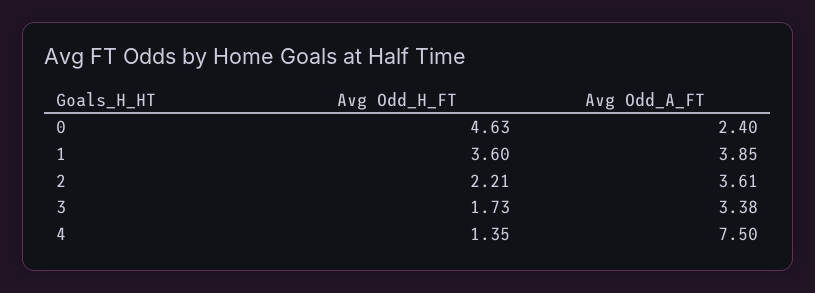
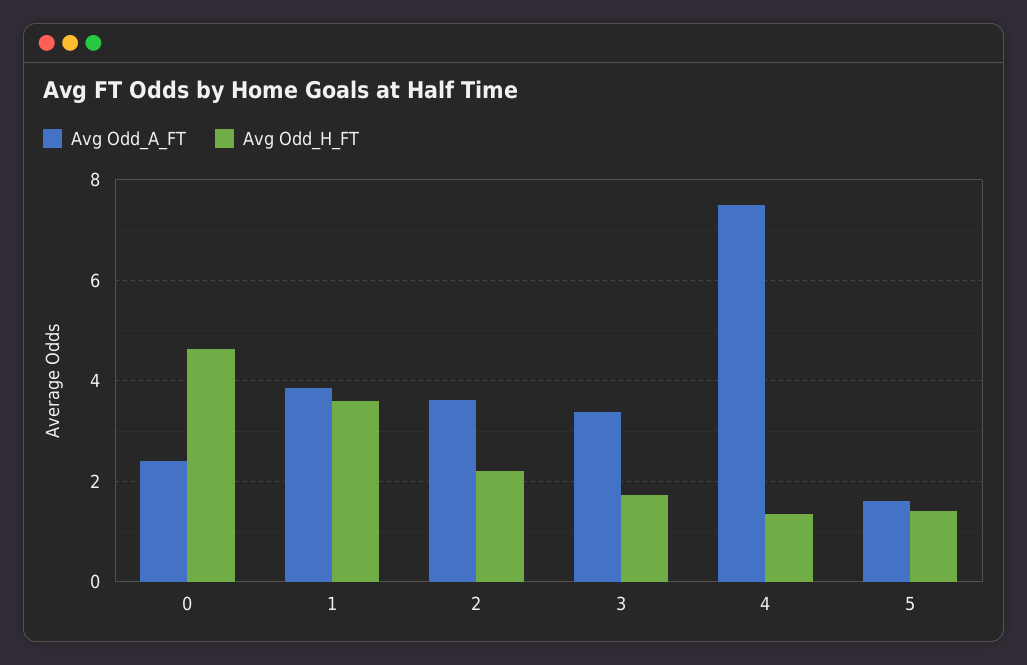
Avg Odd_A_FT, 5: none -> 1.6
Avg Odd_H_FT, 5: none -> 1.4

